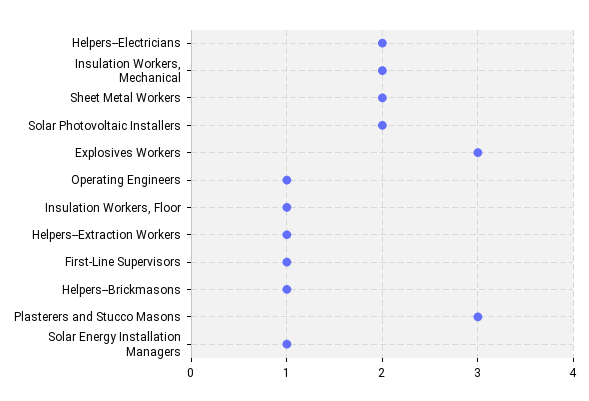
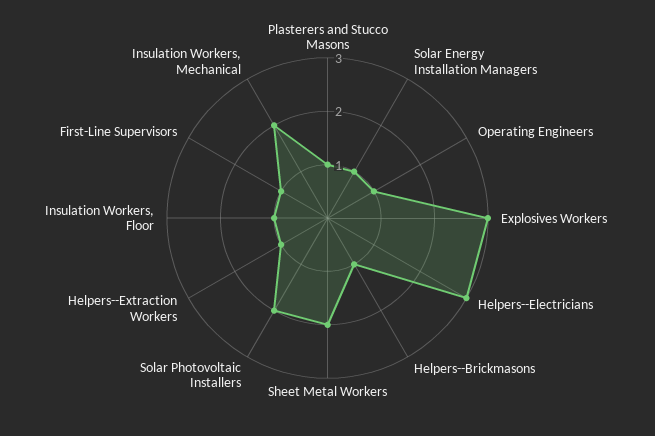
Helpers--Electricians: 2 -> 3
Plasterers and Stucco Masons: 3 -> 1

